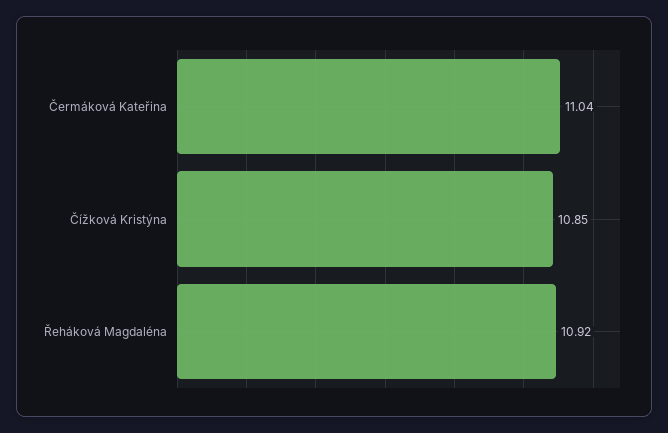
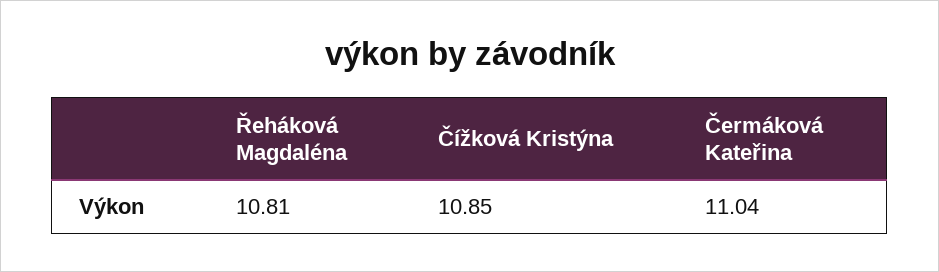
Řeháková Magdaléna: 10.92 -> 10.81

